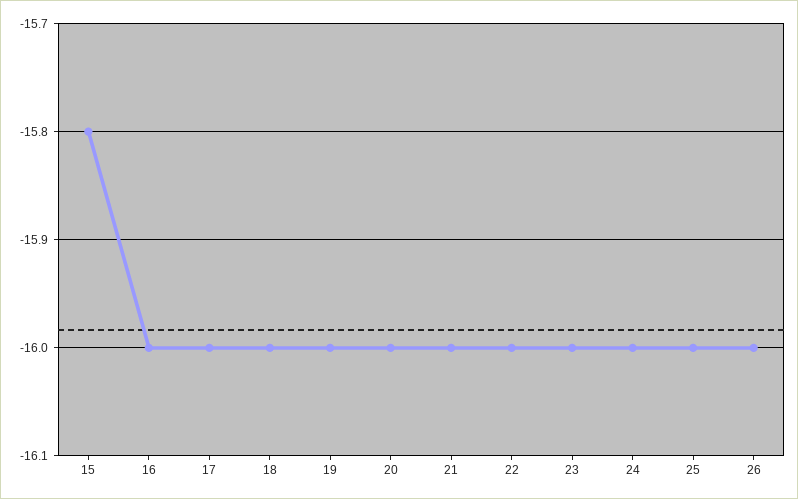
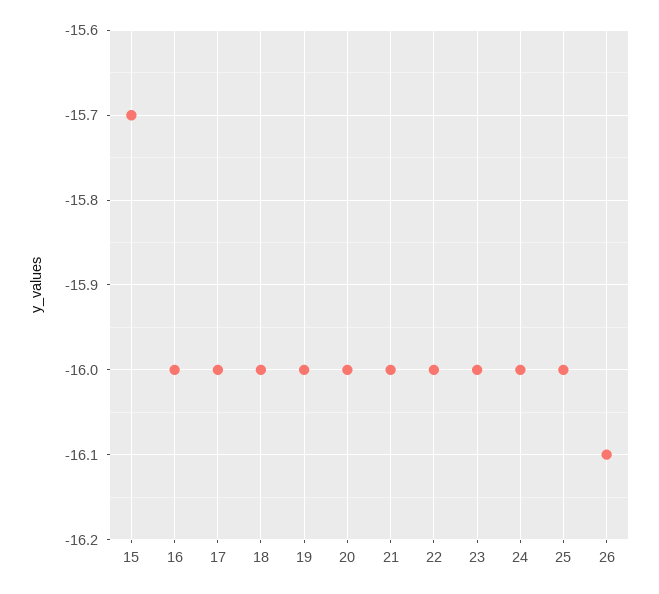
15: -15.8 -> -15.7
26: -16 -> -16.1

